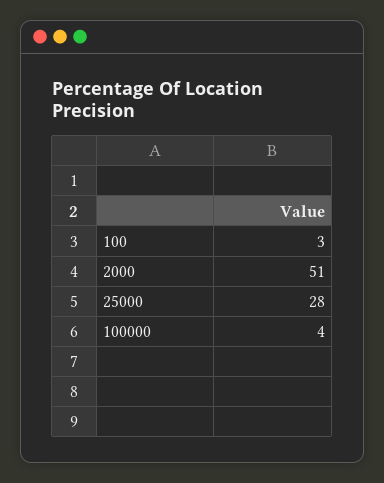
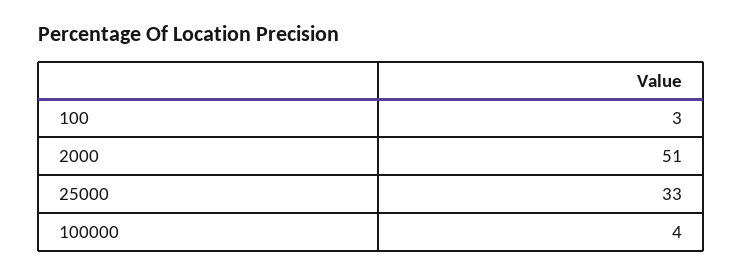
25000: 28 -> 33

